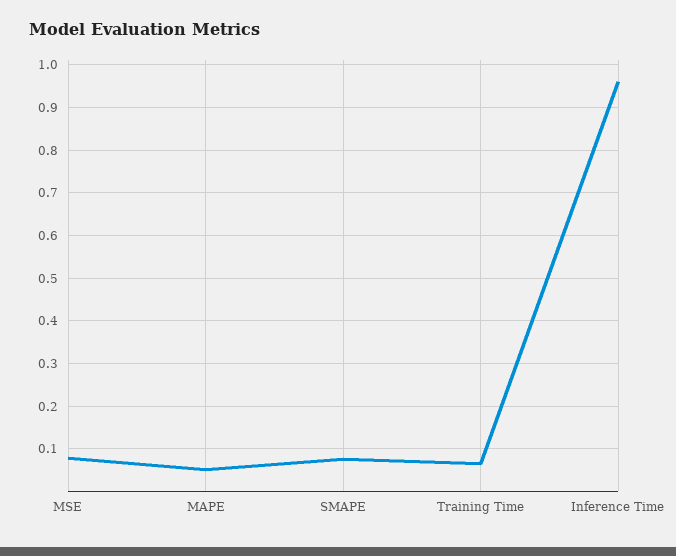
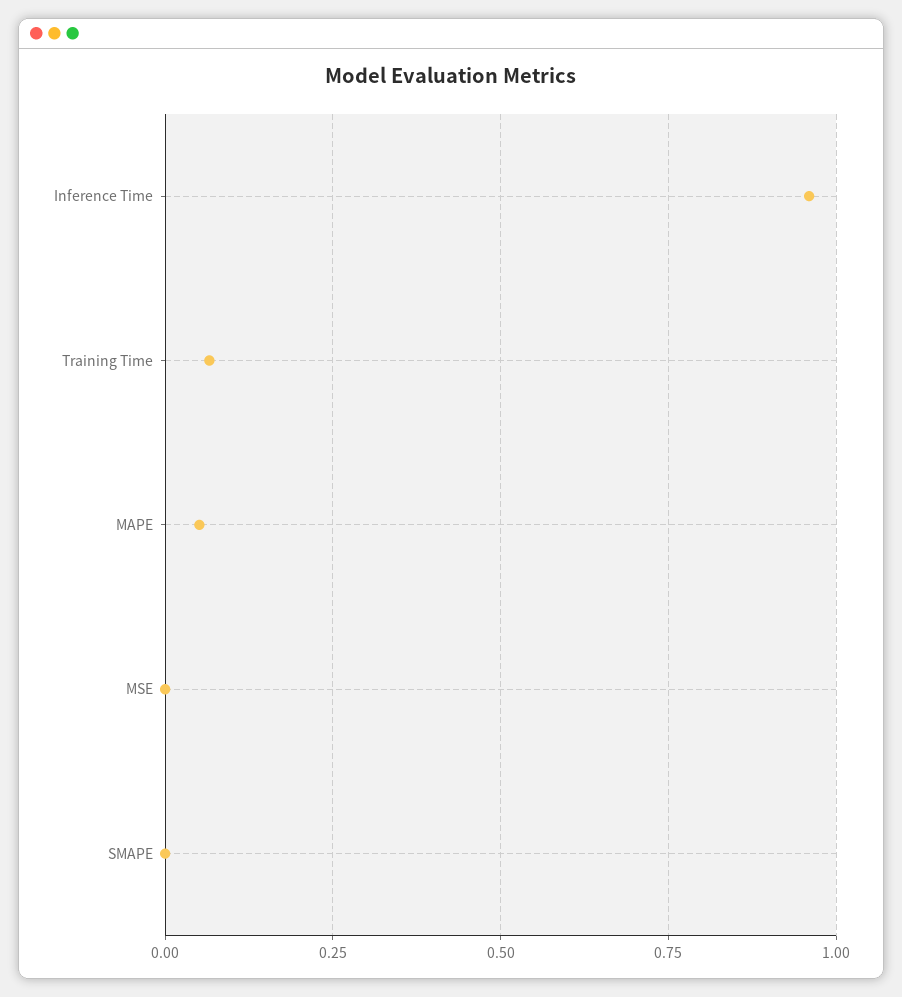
MSE: 0.08 -> 0
SMAPE: 0.08 -> 0

